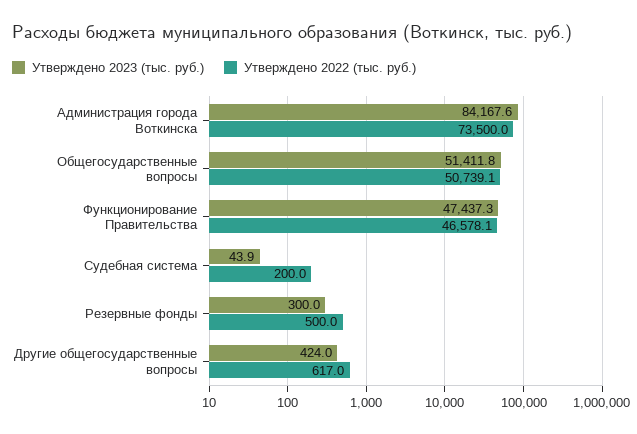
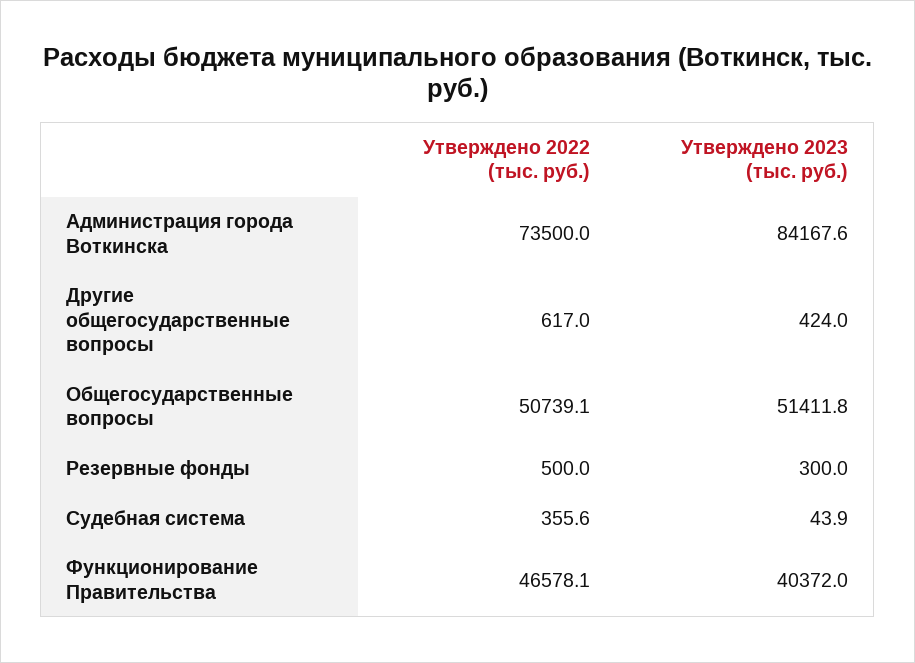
Утверждено 2023 (тыс. руб.), Функционирование Правительства: 47437.3 -> 40372
Утверждено 2022 (тыс. руб.), Судебная система: 200 -> 355.6

